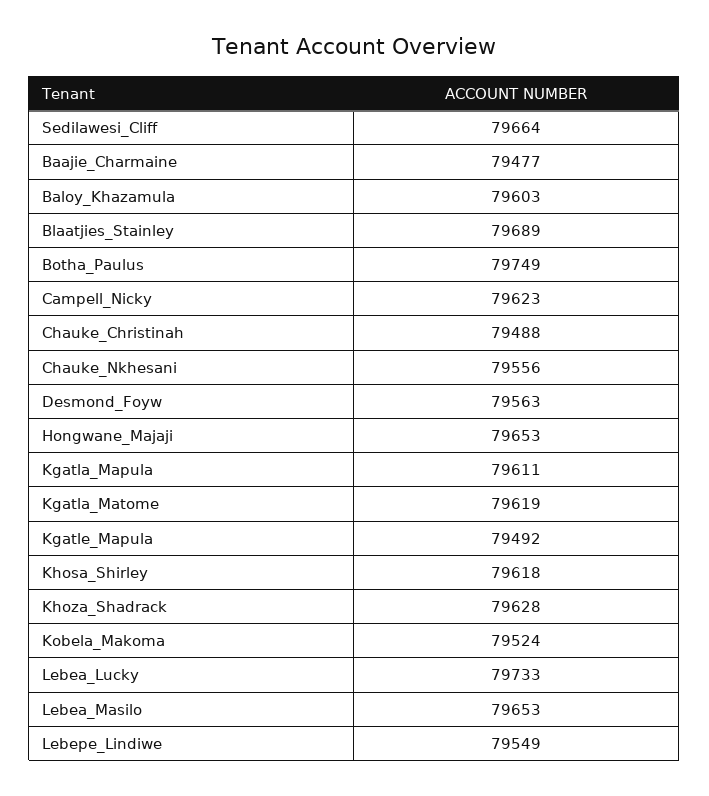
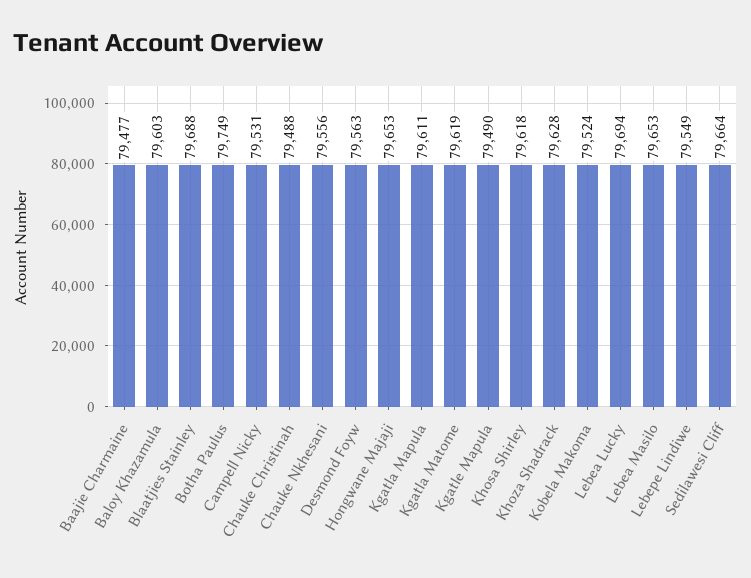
Blaatjies_Stainley: 79689 -> 79688
Campell_Nicky: 79623 -> 79531
Kgatle_Mapula: 79492 -> 79490
Lebea_Lucky: 79733 -> 79694

